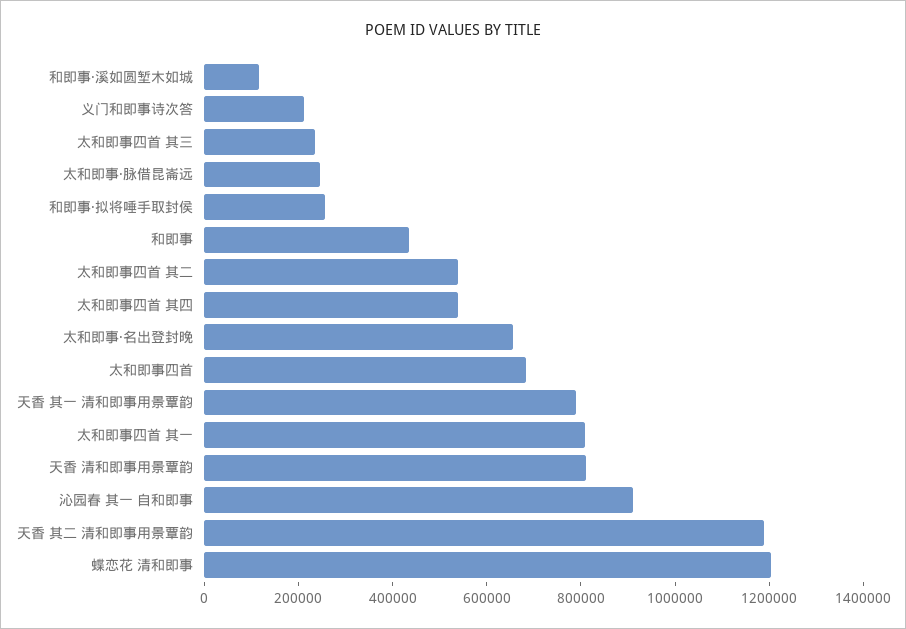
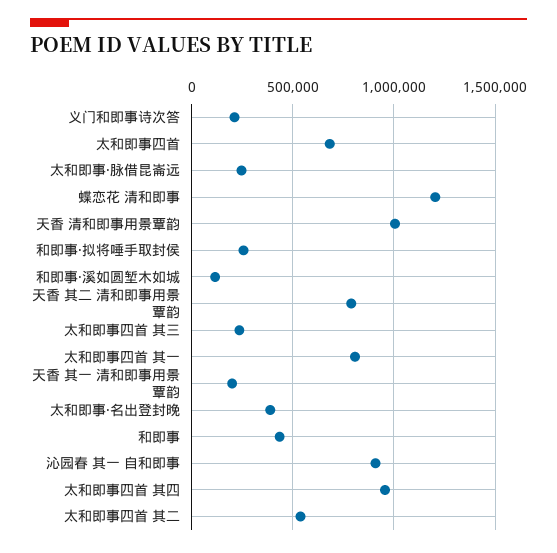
太和即事四首 其四: 550000 -> 950000
太和即事·名出登封晚: 650000 -> 400000
天香 其一 清和即事用景覃韵: 800000 -> 200000
天香 清和即事用景覃韵: 800000 -> 1000000
天香 其二 清和即事用景覃韵: 1200000 -> 800000

